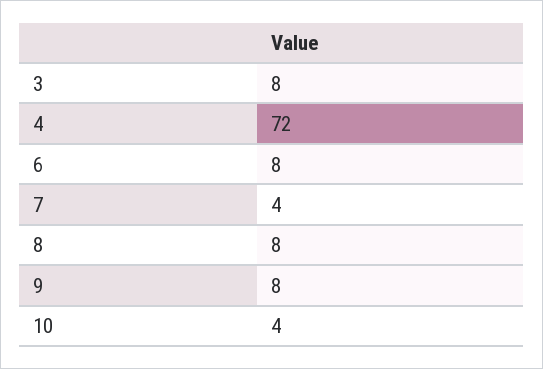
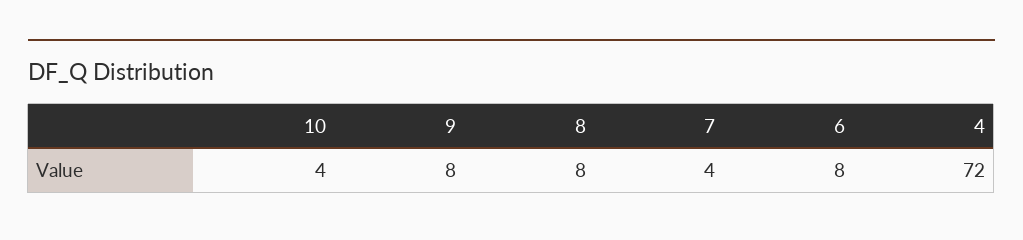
3: 8 -> none

